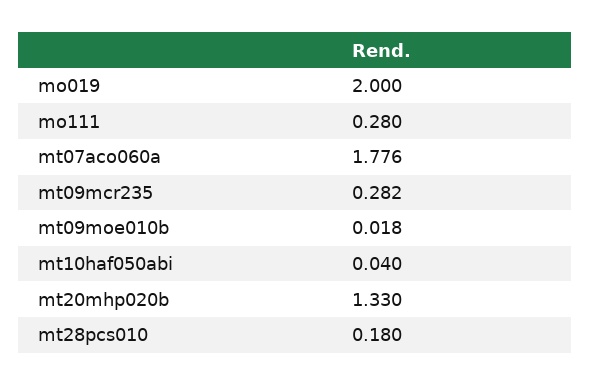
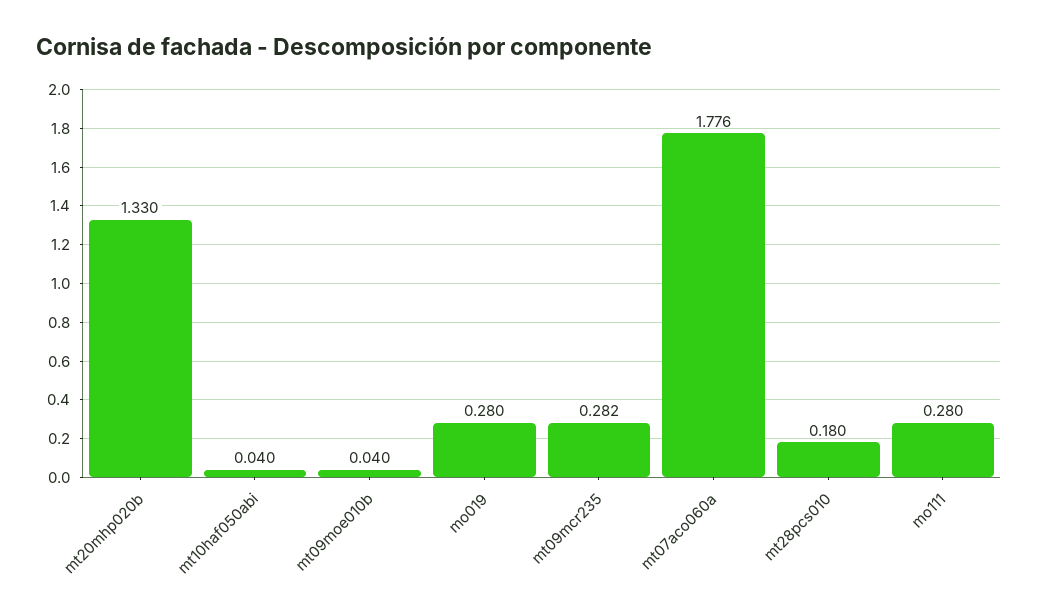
mo019: 2 -> 0.28
mt09moe010b: 0.018 -> 0.04

